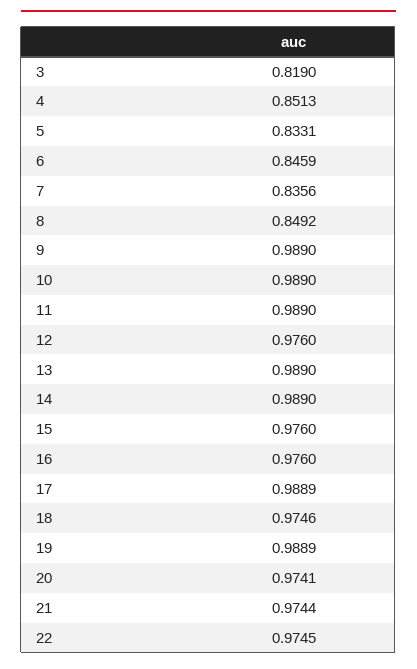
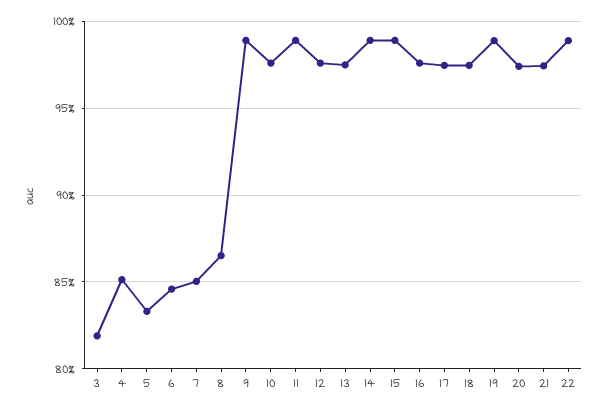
7: 0.8356 -> 0.85
8: 0.8492 -> 0.865
10: 0.989 -> 0.975
13: 0.989 -> 0.975
15: 0.976 -> 0.99
17: 0.9889 -> 0.975
22: 0.9745 -> 0.99

